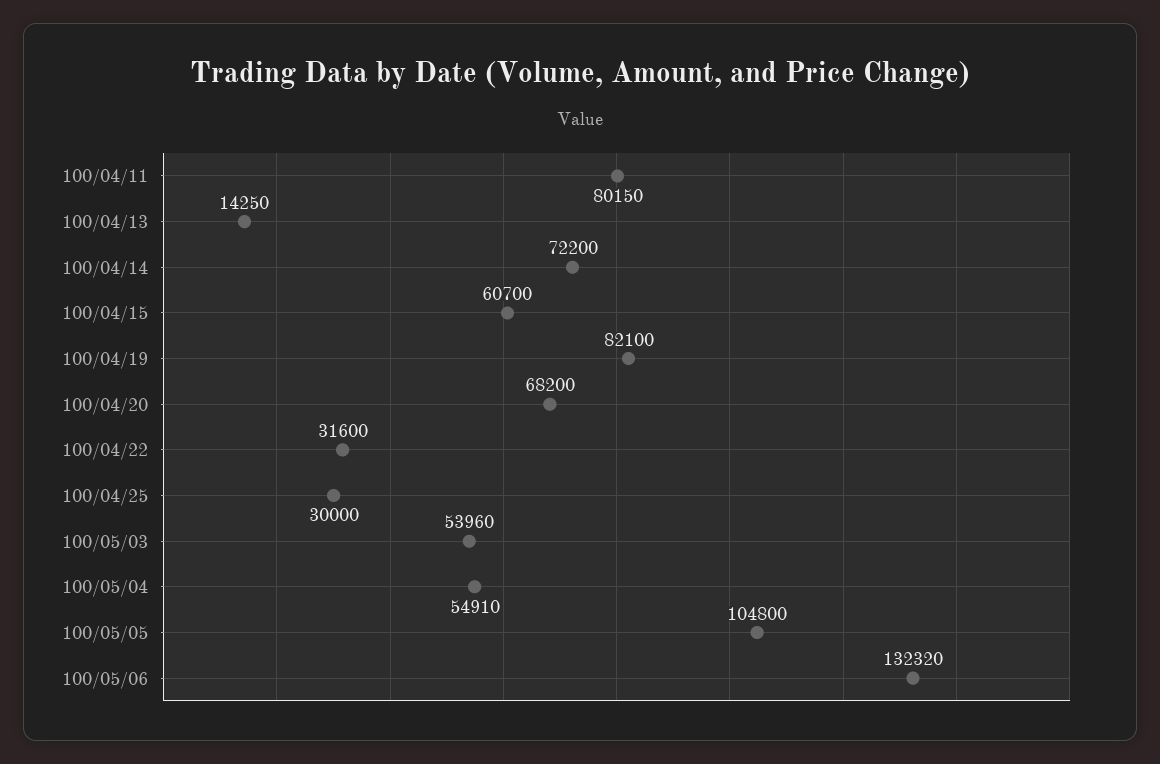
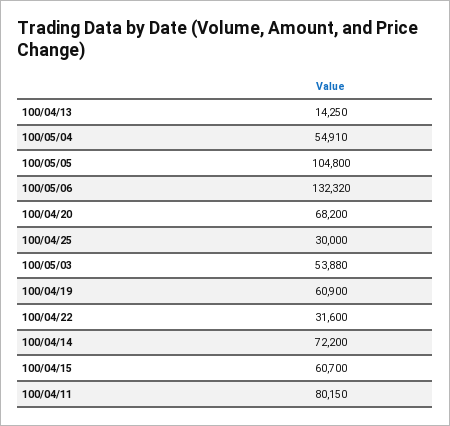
100/04/19: 82100 -> 60900
100/05/03: 53960 -> 53880

